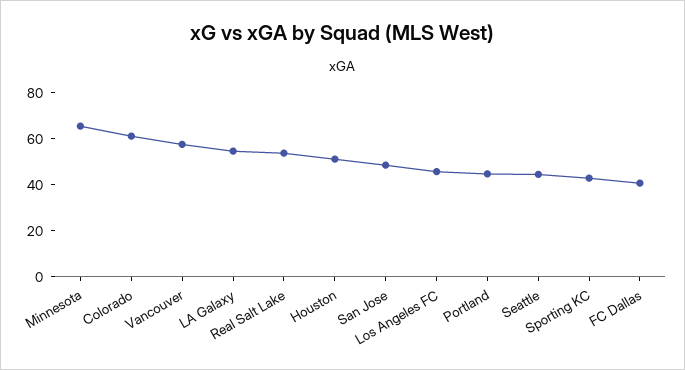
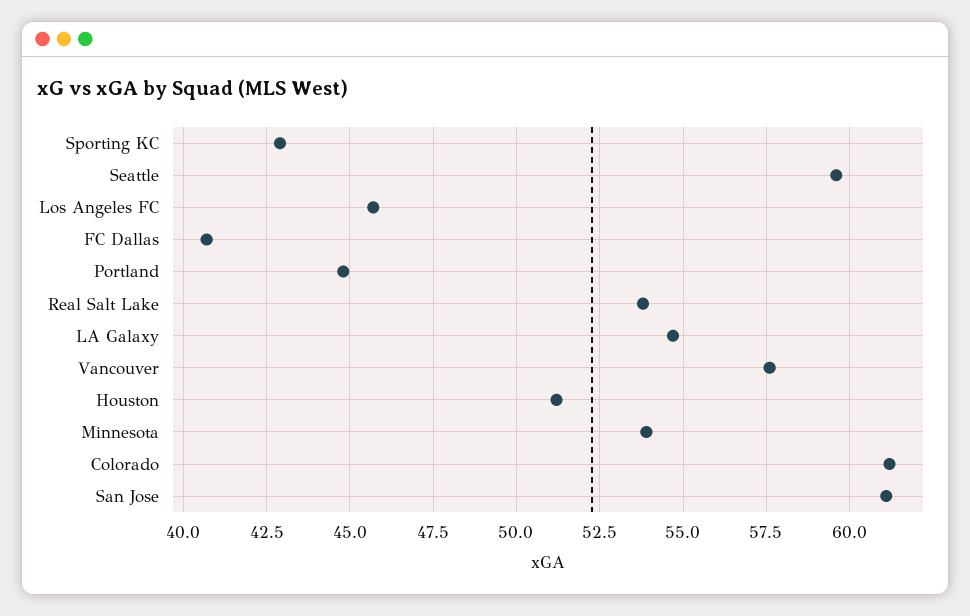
Minnesota: 65 -> 54
San Jose: 50 -> 61
Seattle: 45 -> 59.5

